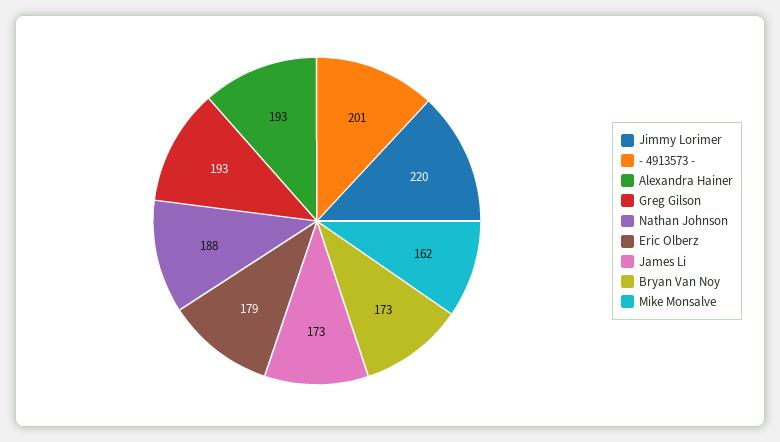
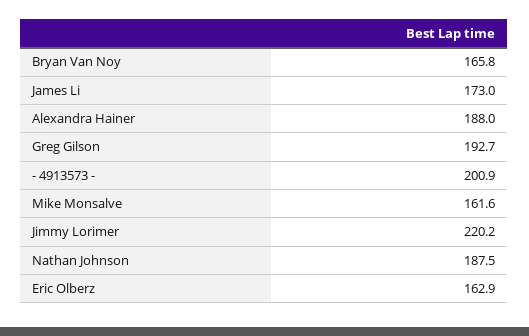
Alexandra Hainer: 193 -> 188
Eric Olberz: 179 -> 162.9
Bryan Van Noy: 173 -> 165.8

